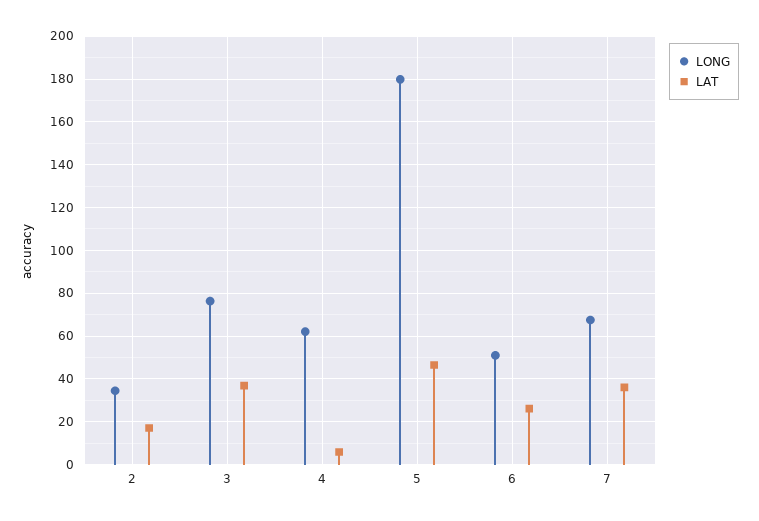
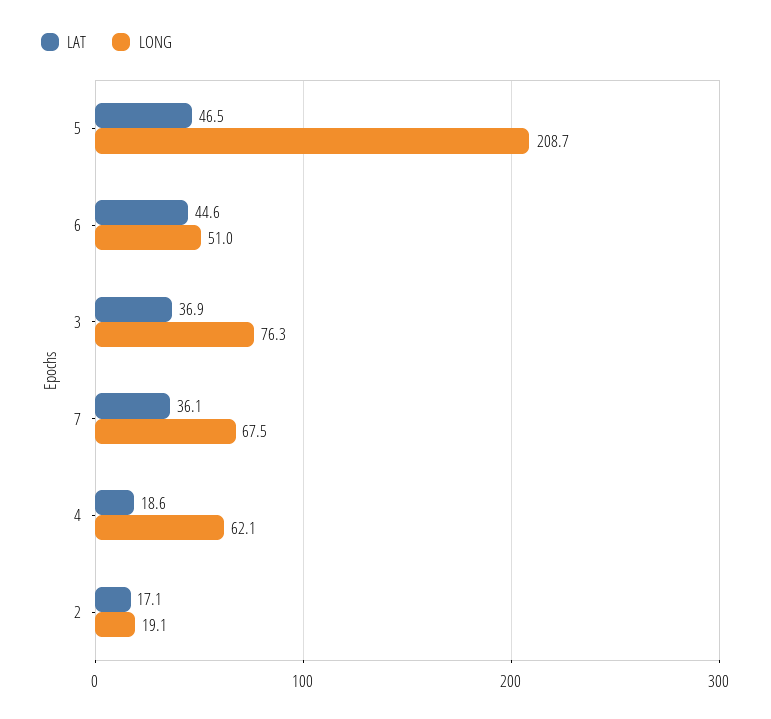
LONG, 2: 35 -> 19.1
LAT, 4: 5 -> 18.6
LONG, 5: 180 -> 208.7
LAT, 6: 25 -> 44.6

